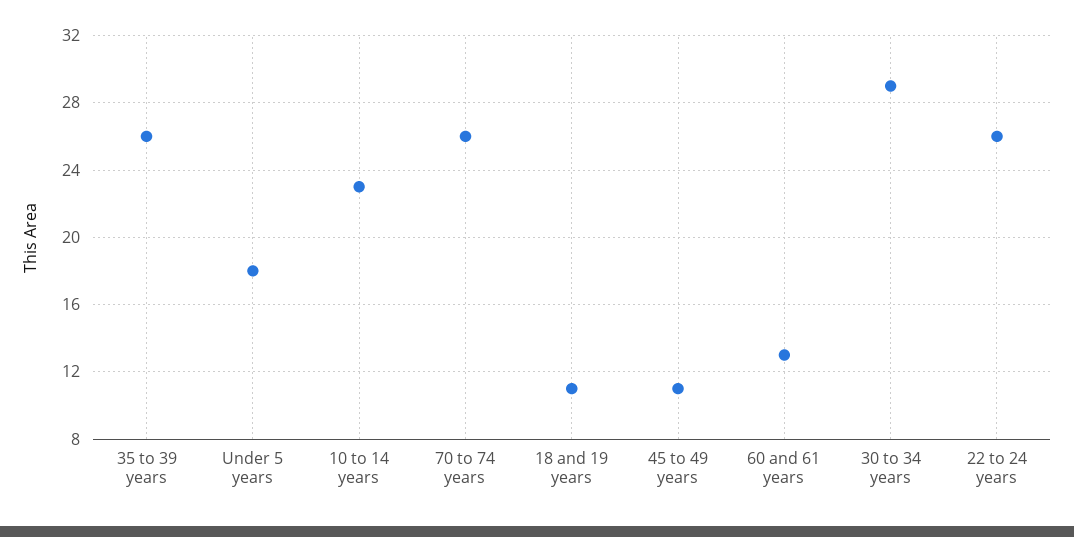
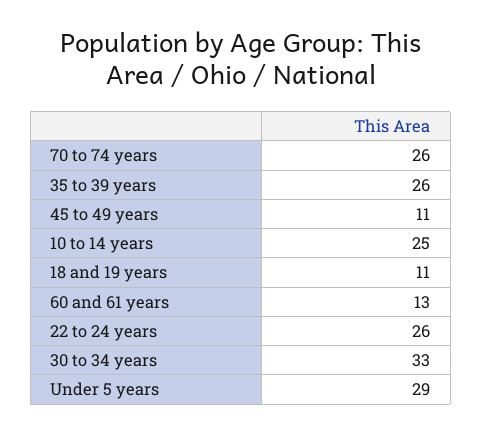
Under 5 years: 18 -> 29
10 to 14 years: 23 -> 25
30 to 34 years: 29 -> 33

